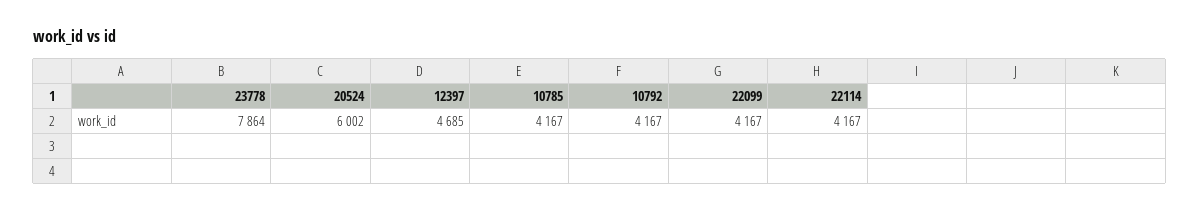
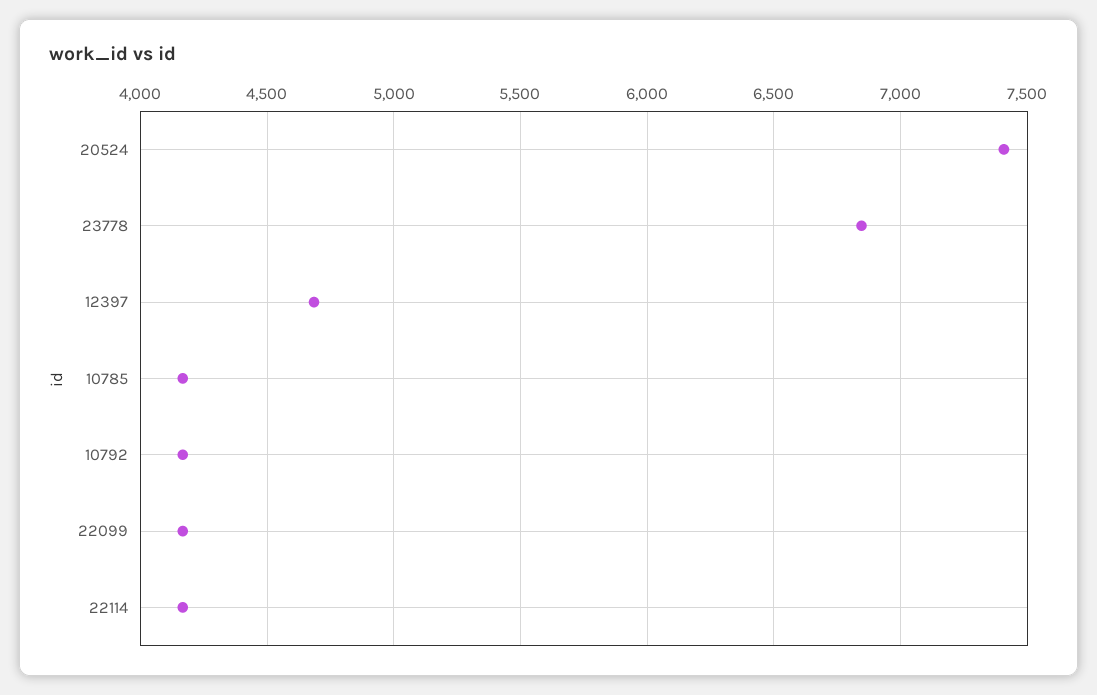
23778: 7864 -> 6850
20524: 6002 -> 7400

